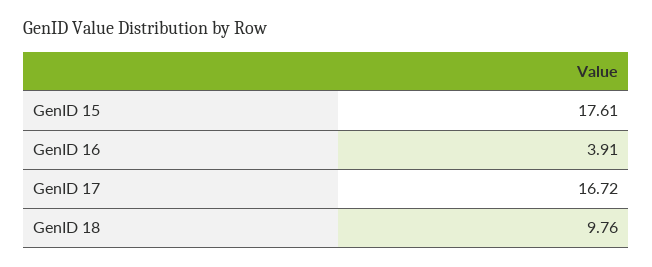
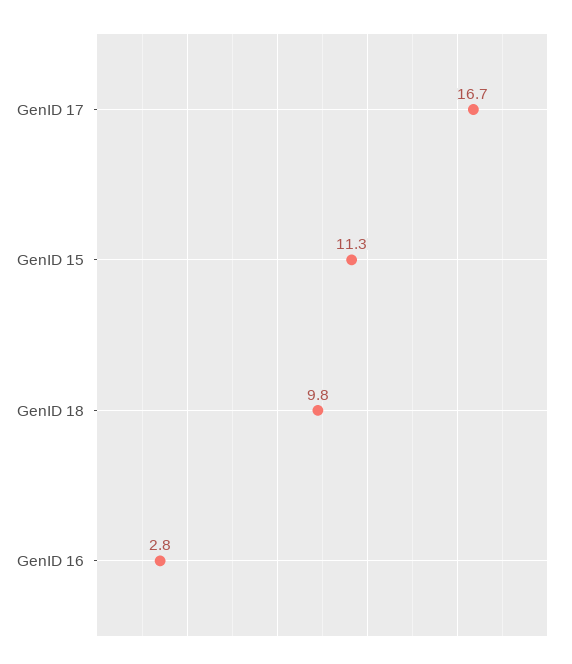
GenID 15: 17.61 -> 11.3
GenID 16: 3.91 -> 2.8

